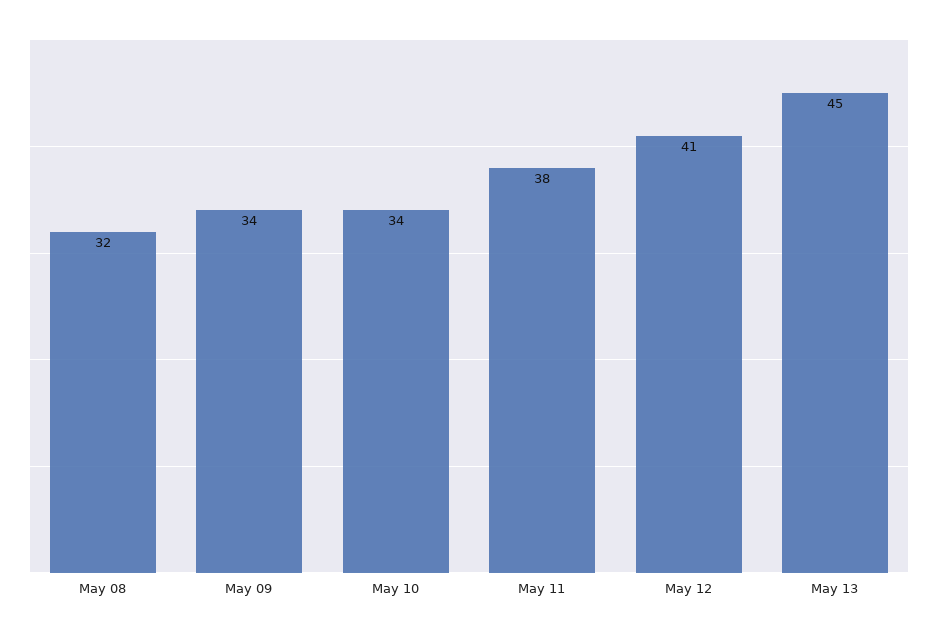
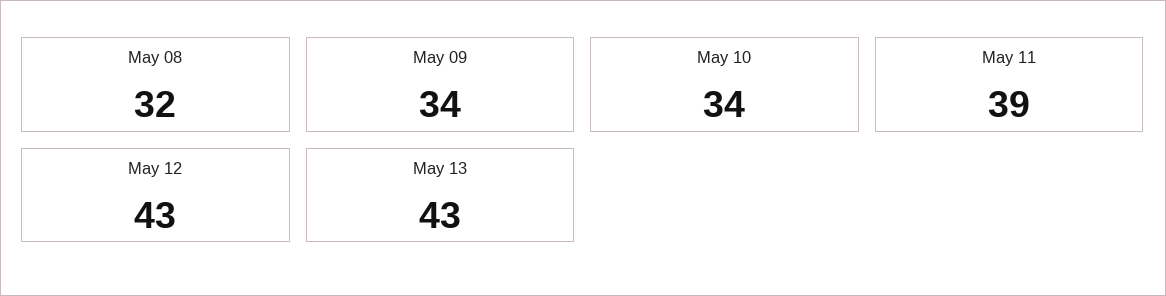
May 11: 38 -> 39
May 12: 41 -> 43
May 13: 45 -> 43

